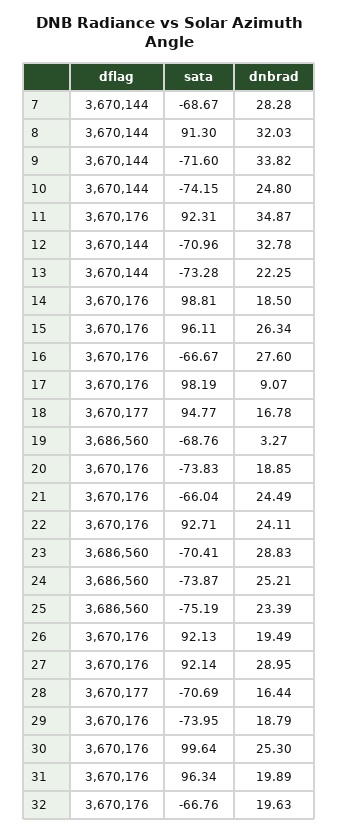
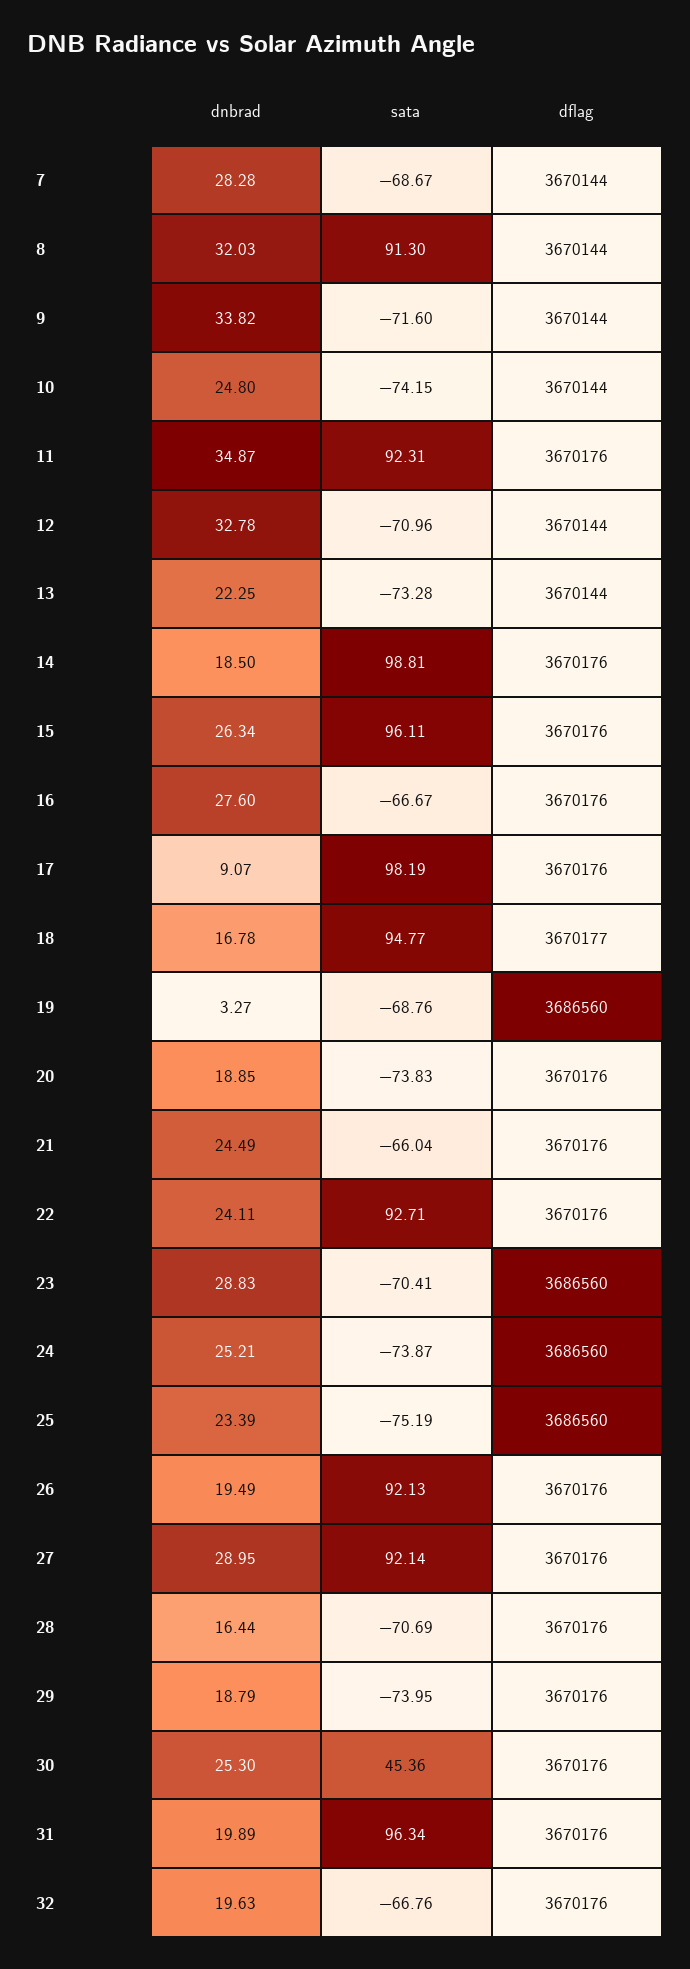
dflag, 28: 3670177 -> 3670176
sata, 30: 99.64 -> 45.36

